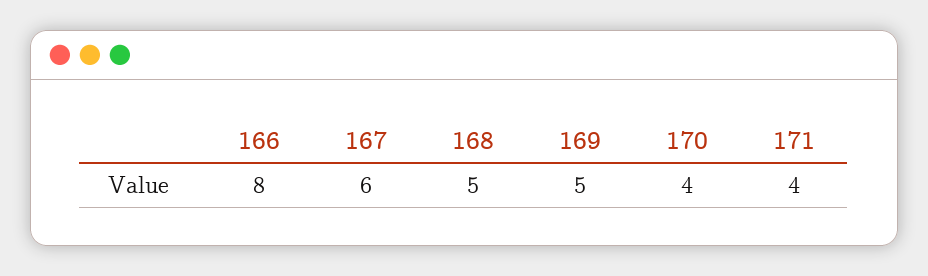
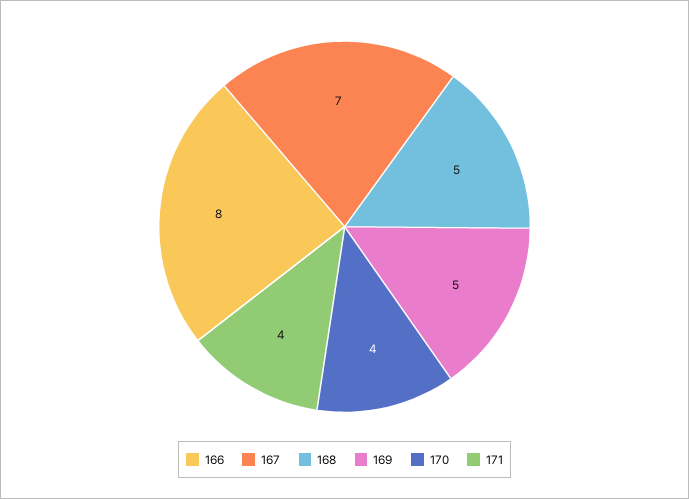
167: 6 -> 7

